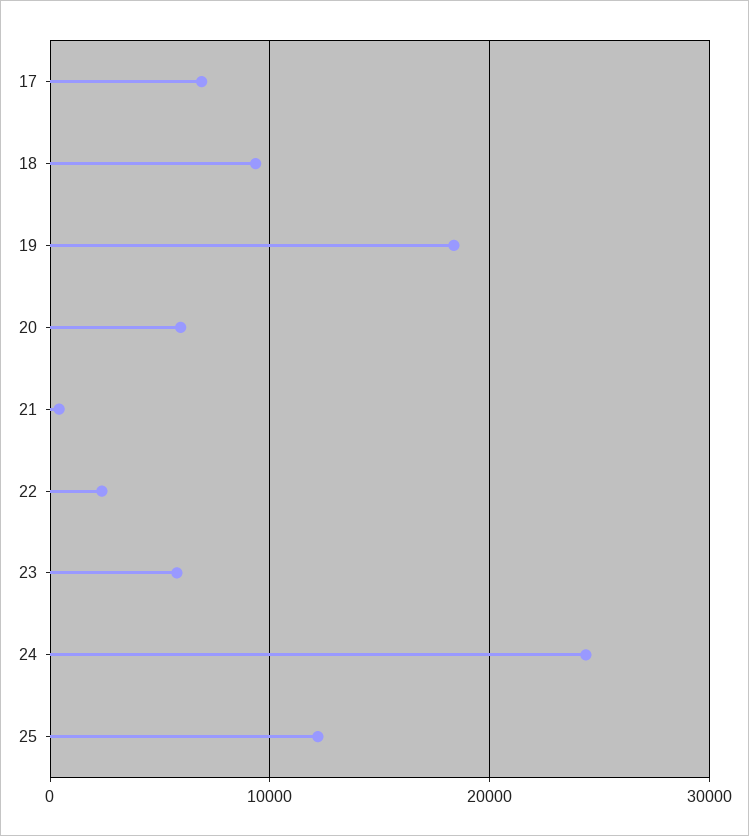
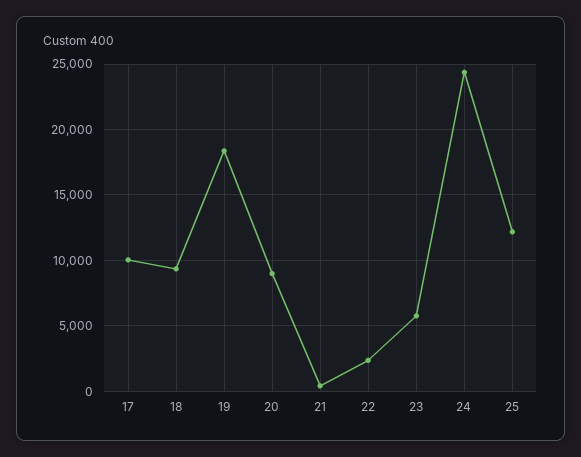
17: 7000 -> 10000
20: 6000 -> 9000

